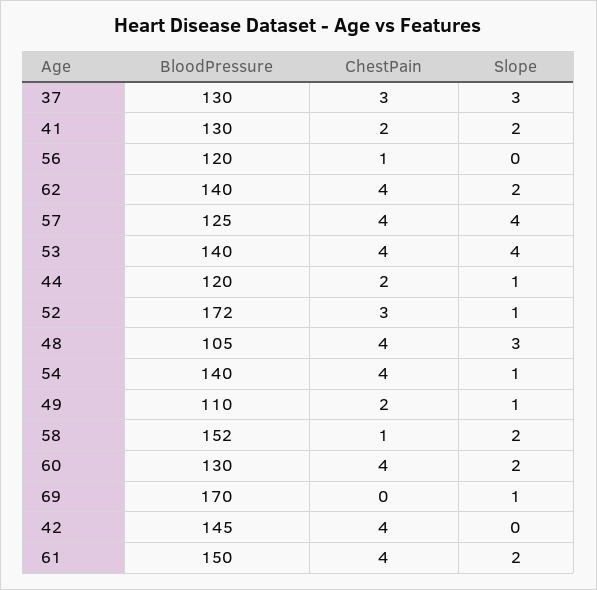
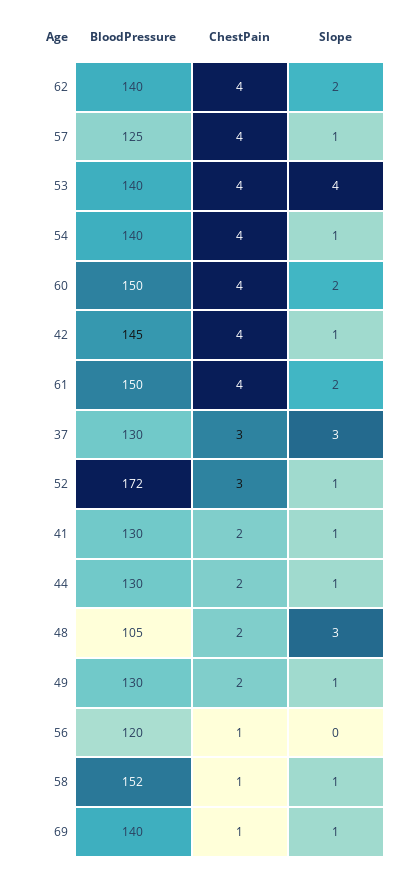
Slope, 41: 2 -> 1
Slope, 57: 4 -> 1
BloodPressure, 44: 120 -> 130
ChestPain, 48: 4 -> 2
BloodPressure, 49: 110 -> 130
Slope, 58: 2 -> 1
BloodPressure, 60: 130 -> 150
BloodPressure, 69: 170 -> 140
ChestPain, 69: 0 -> 1
Slope, 42: 0 -> 1

